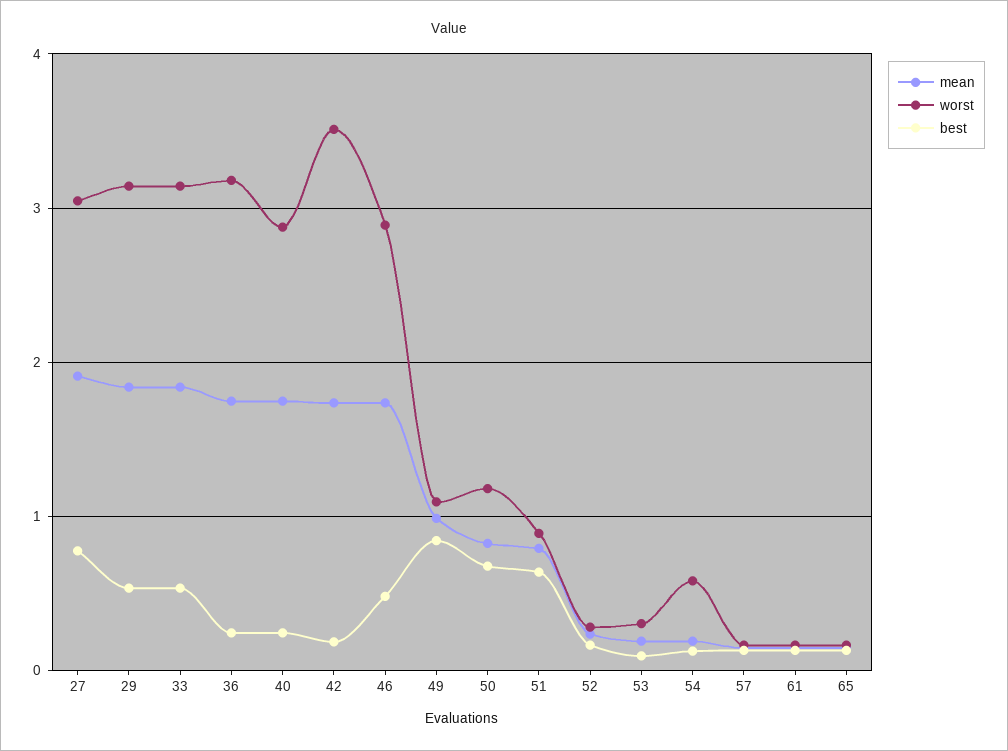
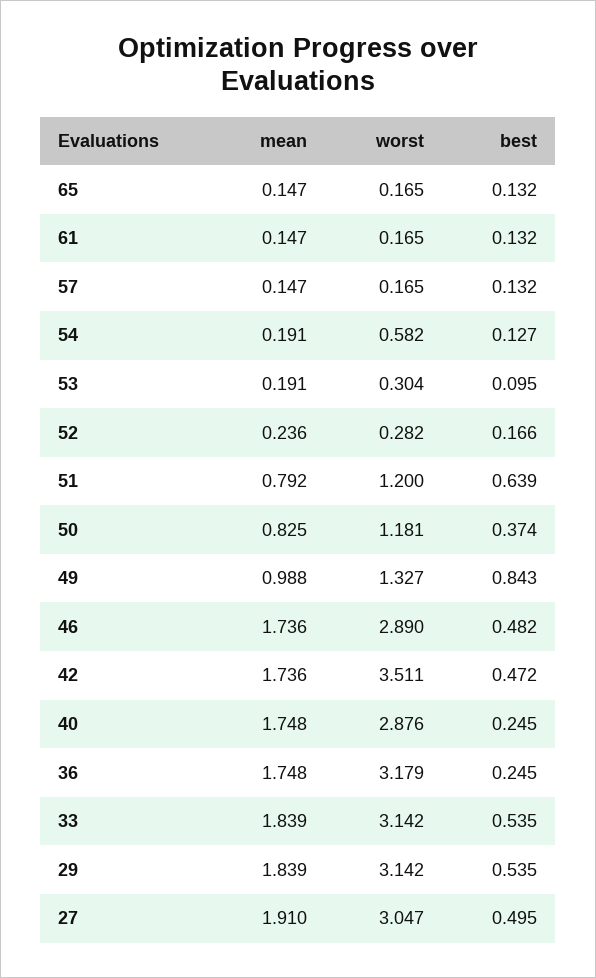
best, 27: 0.8 -> 0.495
best, 42: 0.2 -> 0.472
worst, 49: 1.1 -> 1.327
best, 50: 0.7 -> 0.374
worst, 51: 0.9 -> 1.2

